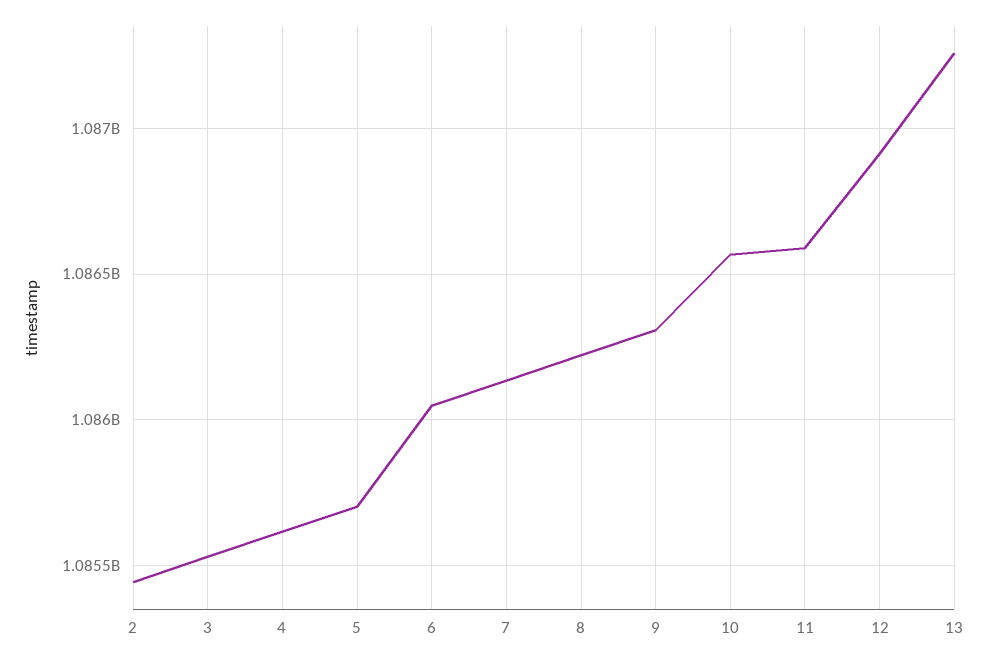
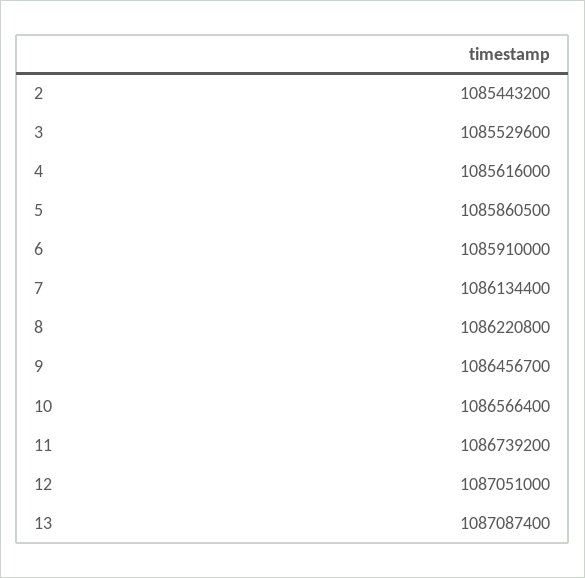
5: 1085700000 -> 1085860500
6: 1086050000 -> 1085910000
9: 1086300000 -> 1086456700
11: 1086600000 -> 1086739200
12: 1086900000 -> 1087051000
13: 1087250000 -> 1087087400

